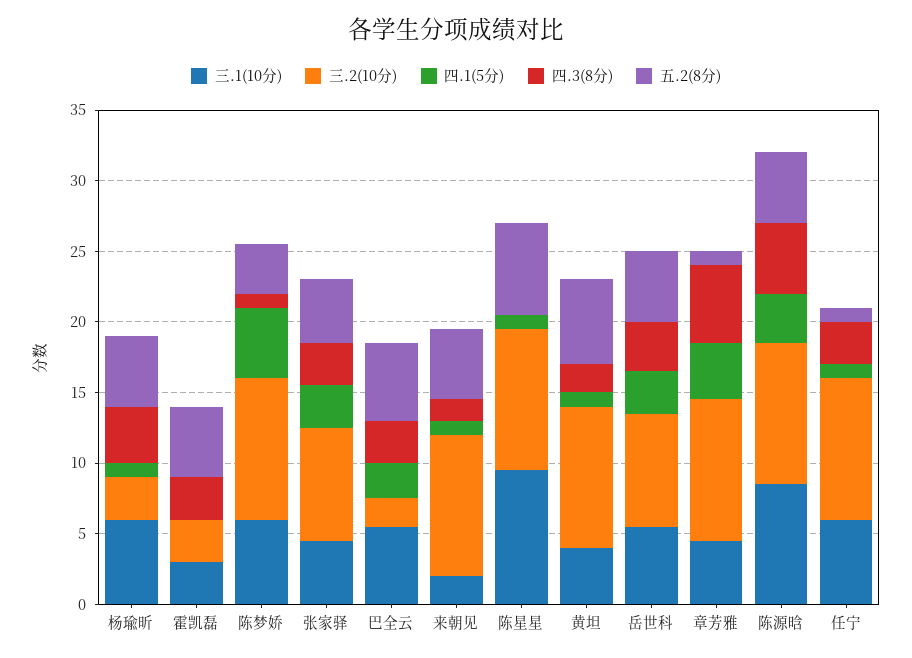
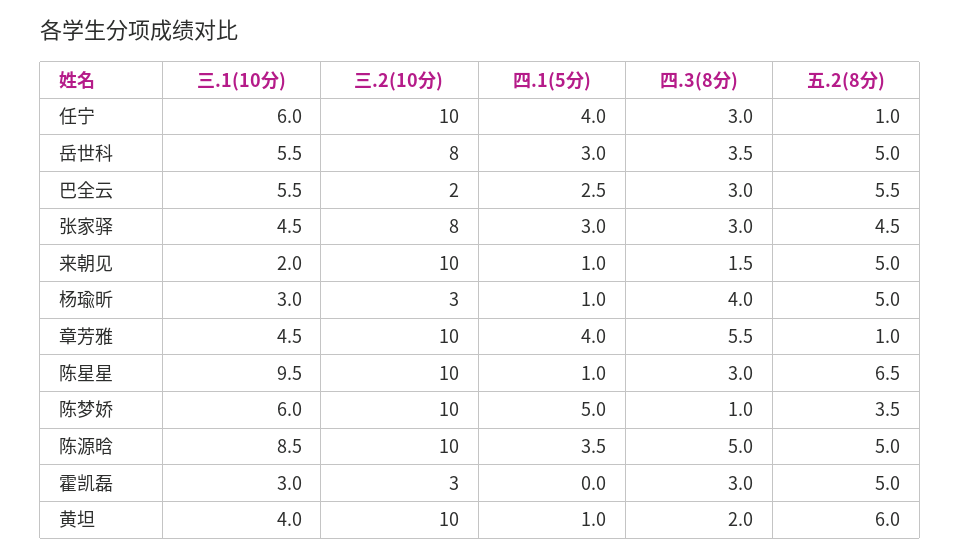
三.1(10分), 杨瑜昕: 6 -> 3
四.3(8分), 陈星星: 0 -> 3
四.1(5分), 任宁: 1 -> 4

